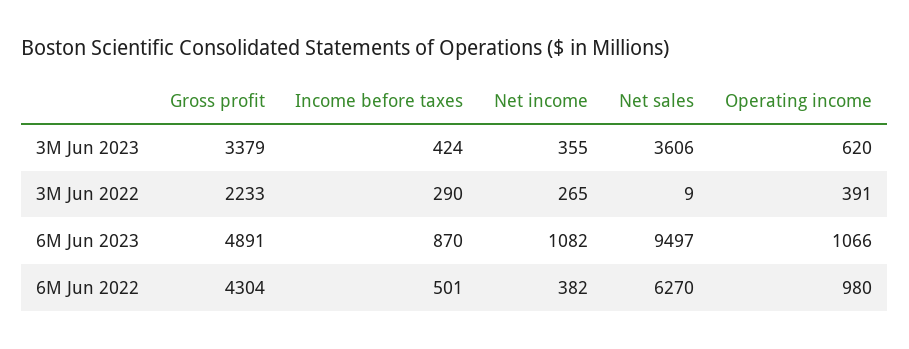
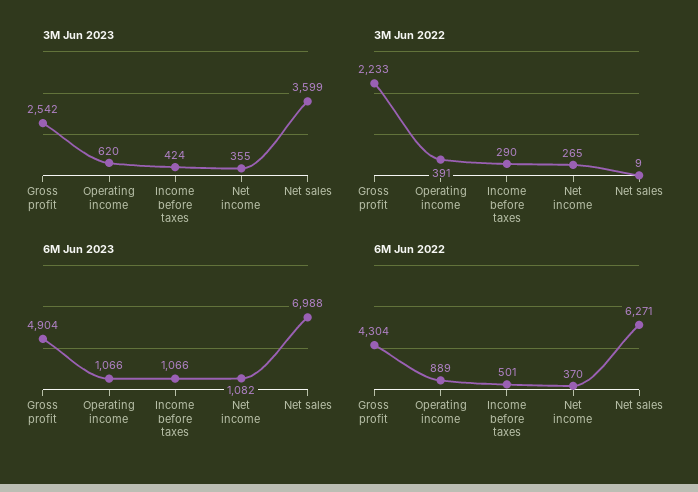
3M Jun 2023, Gross profit: 3379 -> 2542
3M Jun 2023, Net sales: 3606 -> 3599
6M Jun 2023, Gross profit: 4891 -> 4904
6M Jun 2023, Income before taxes: 870 -> 1066
6M Jun 2023, Net sales: 9497 -> 6988
6M Jun 2022, Net income: 382 -> 370
6M Jun 2022, Net sales: 6270 -> 6271
6M Jun 2022, Operating income: 980 -> 889

